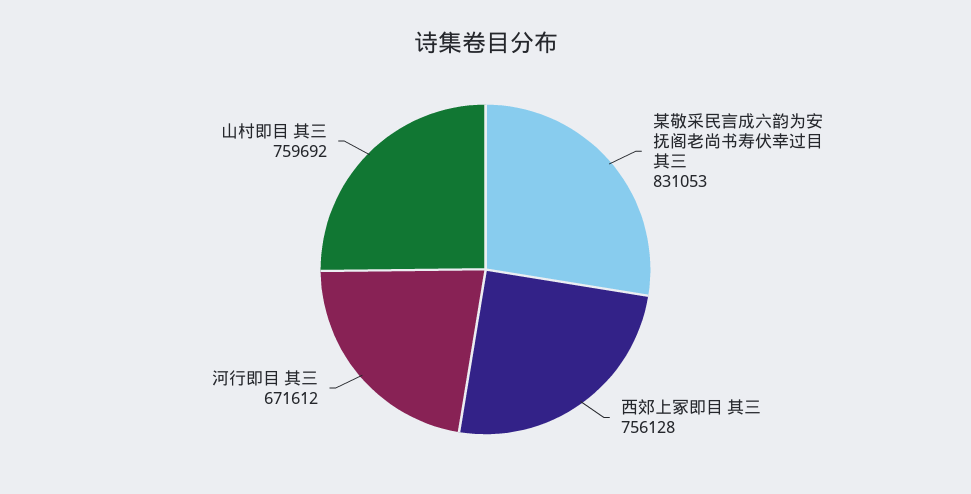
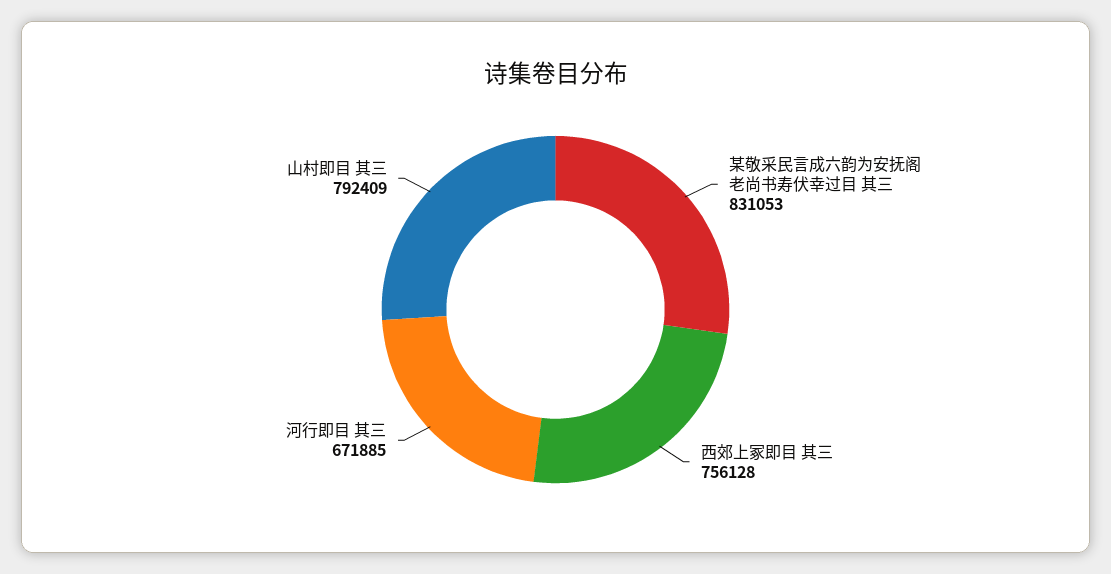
河行即目 其三: 671612 -> 671885
山村即目 其三: 759692 -> 792409

